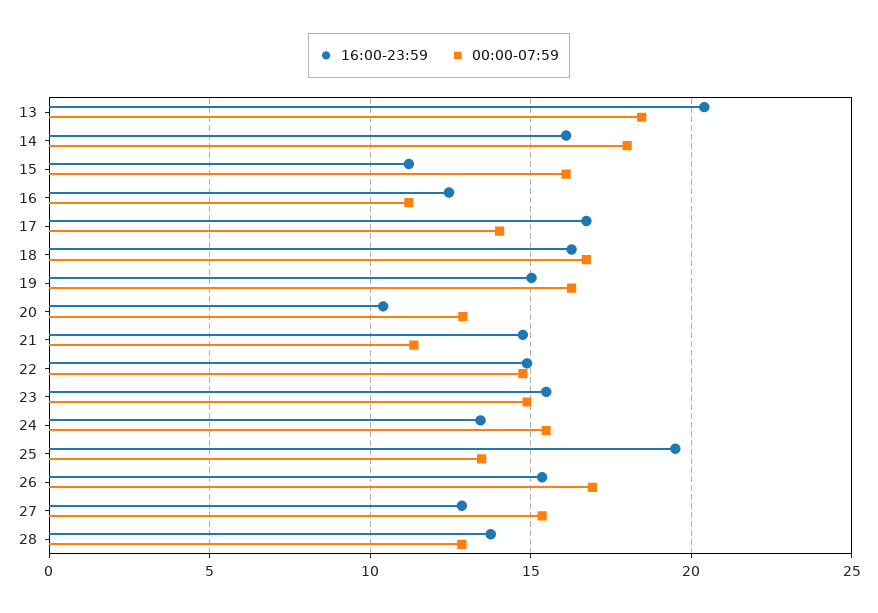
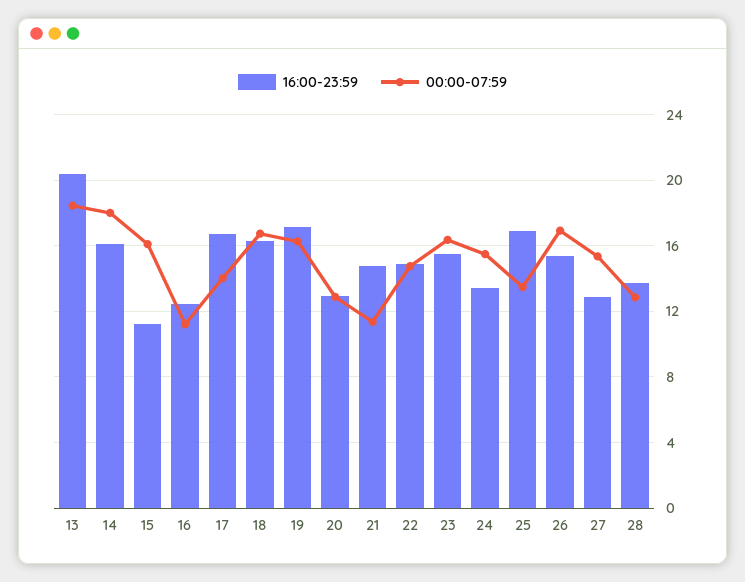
16:00-23:59, 19: 15 -> 17
16:00-23:59, 20: 10.5 -> 13
00:00-07:59, 23: 15 -> 16.5
16:00-23:59, 25: 19.5 -> 17

